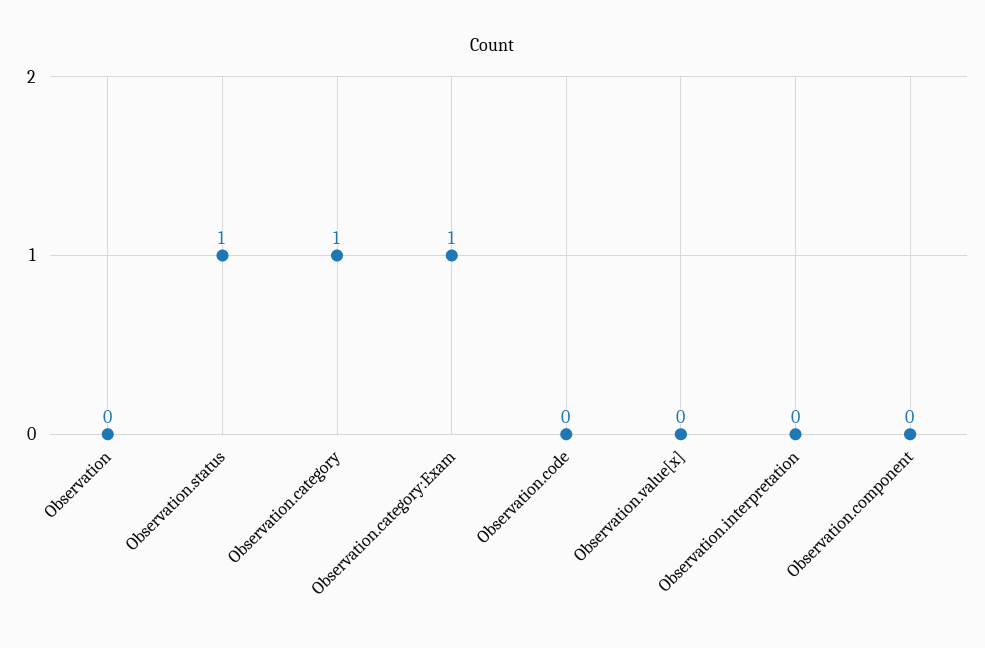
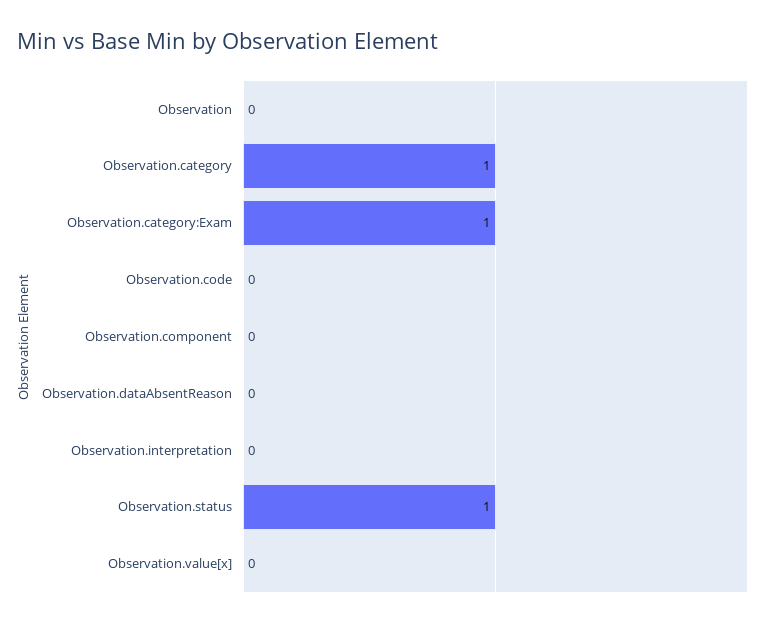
Observation.dataAbsentReason: none -> 0

